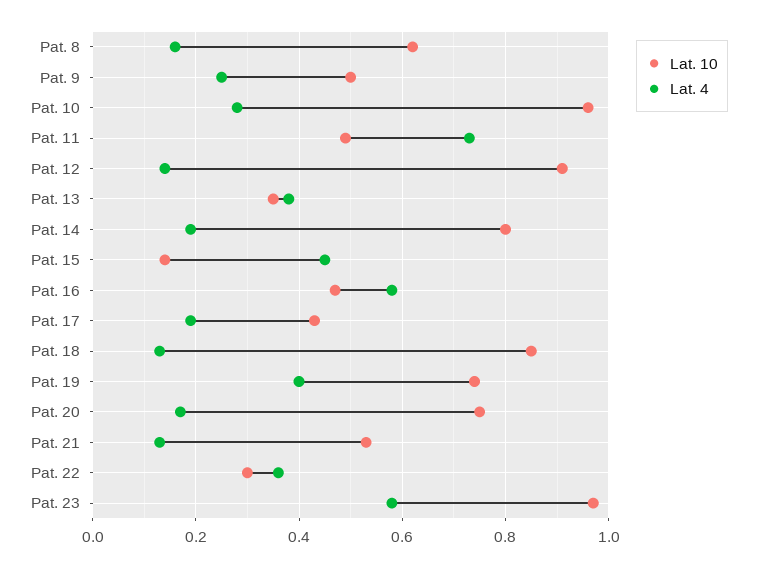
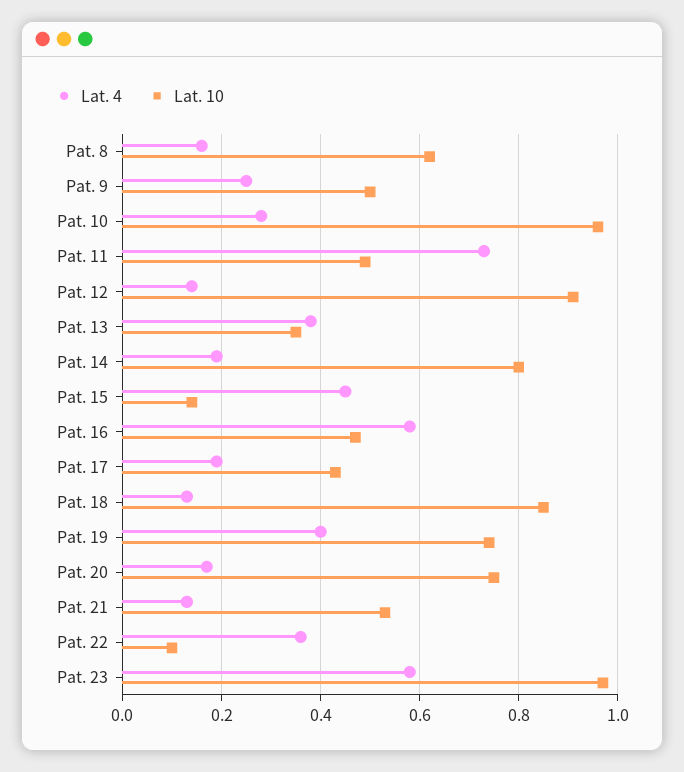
Lat. 10, Pat. 22: 0.3 -> 0.1

